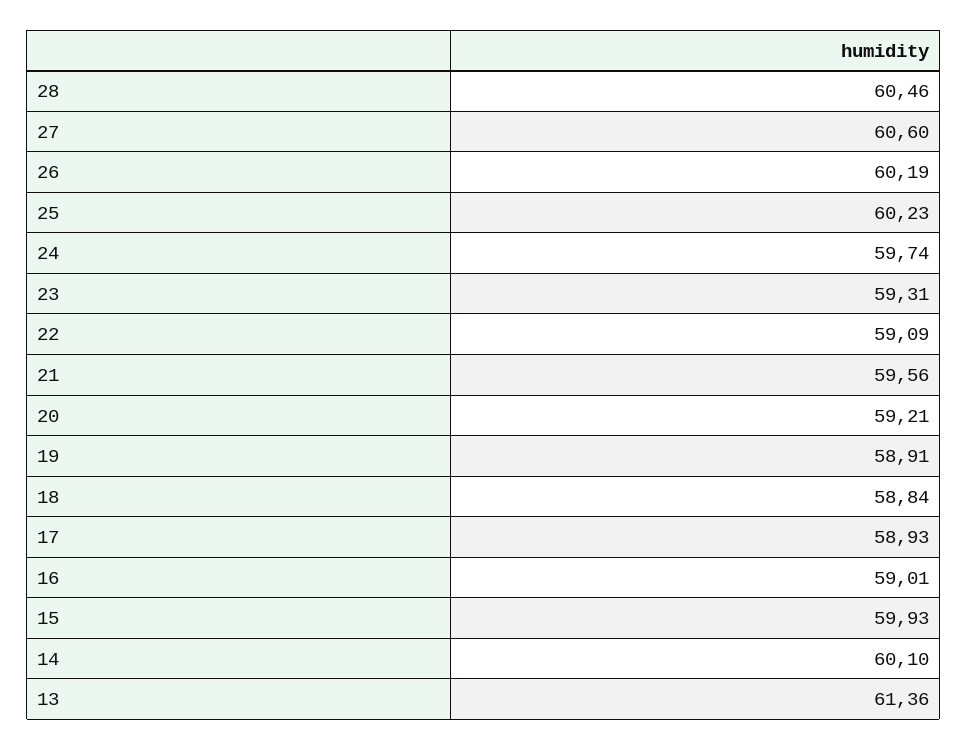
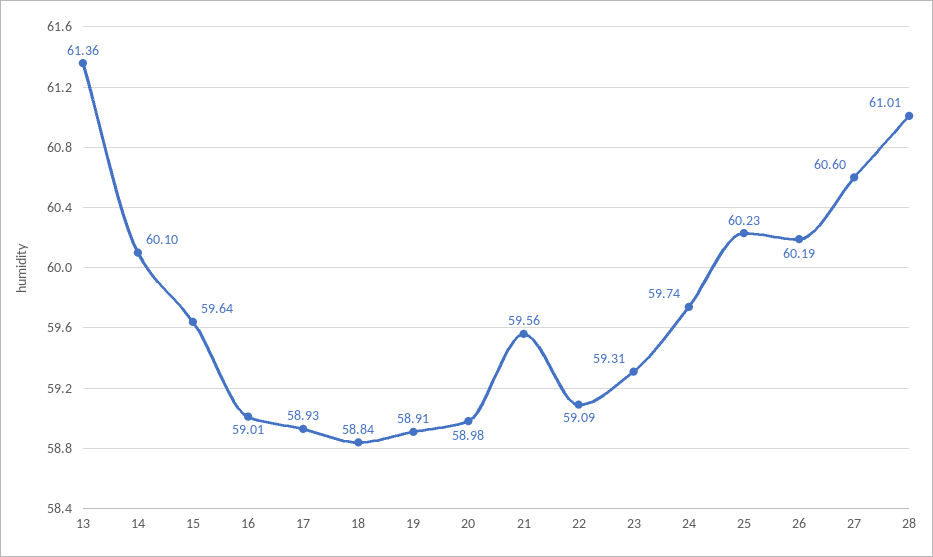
28: 60.46 -> 61.01
20: 59.21 -> 58.98
15: 59.93 -> 59.64

